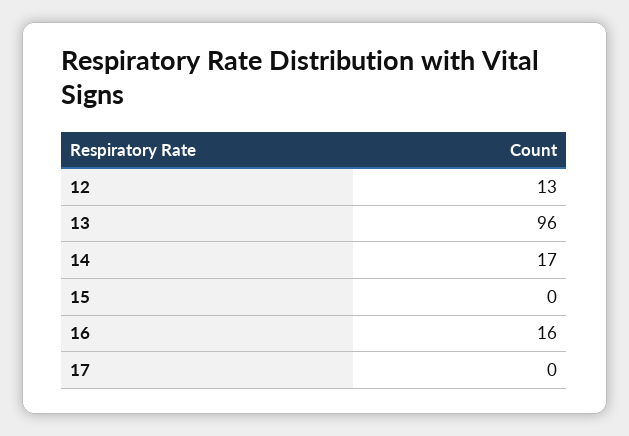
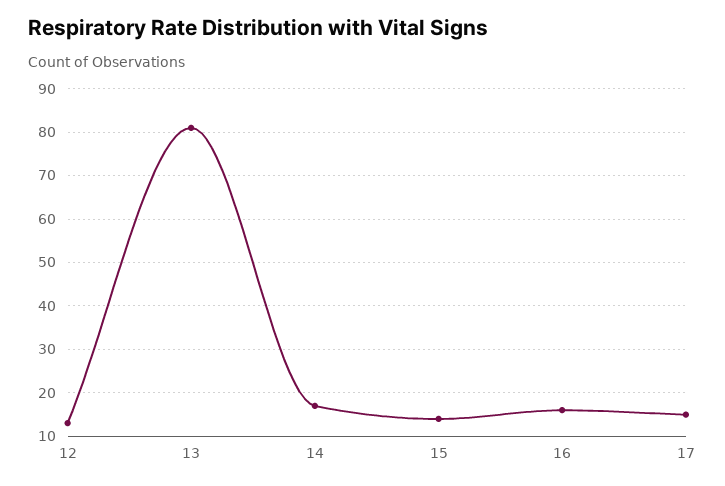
13: 96 -> 80
15: 0 -> 15
17: 0 -> 15

